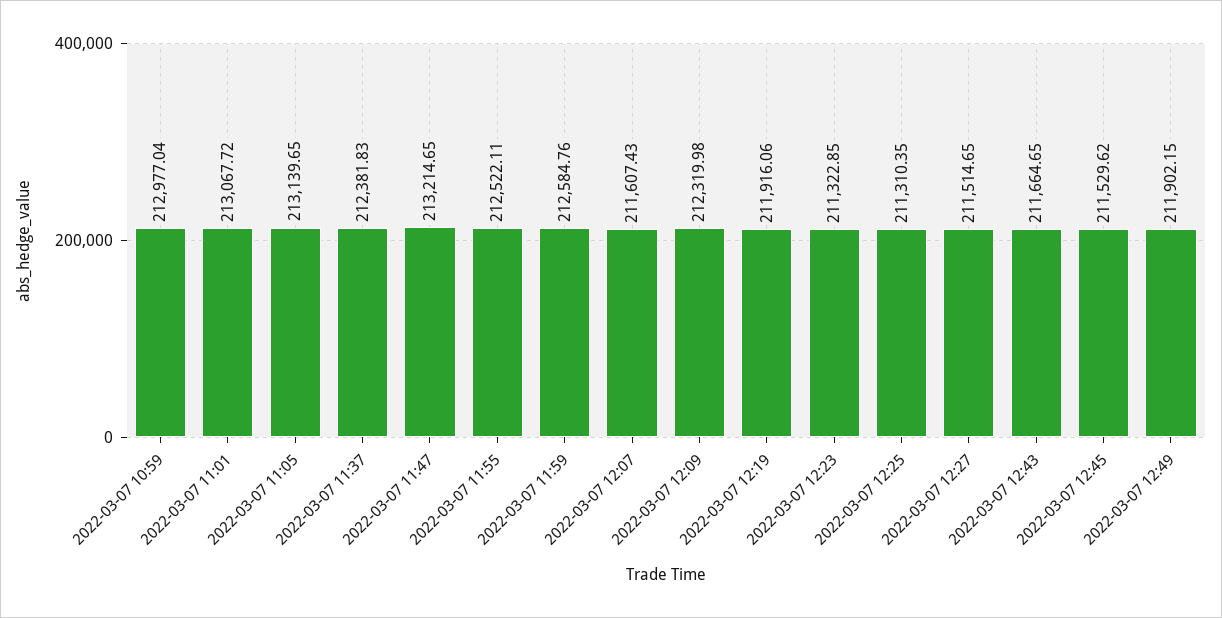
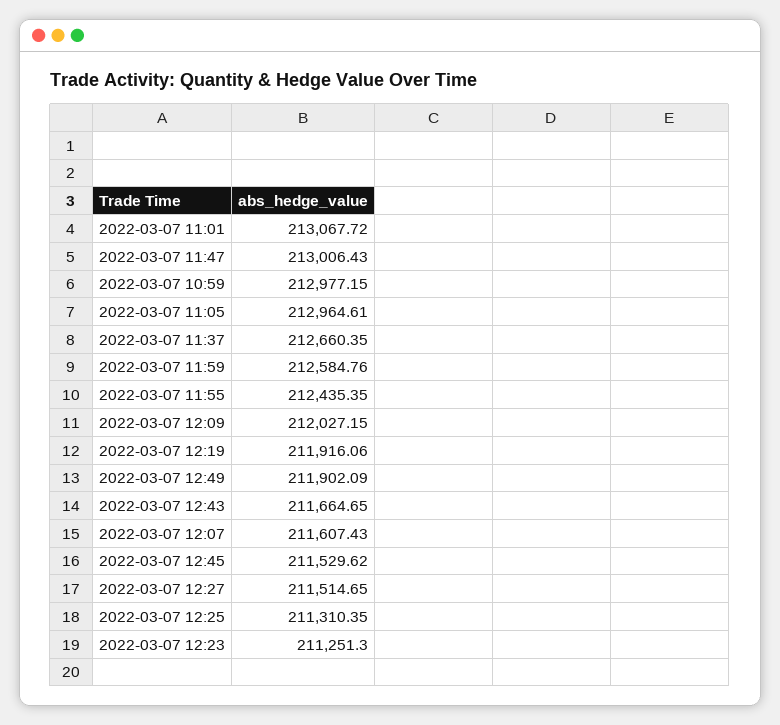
2022-03-07 10:59: 212977.04 -> 212977.15
2022-03-07 11:05: 213139.65 -> 212964.61
2022-03-07 11:37: 212381.83 -> 212660.35
2022-03-07 11:47: 213214.65 -> 213006.43
2022-03-07 11:55: 212522.11 -> 212435.35
2022-03-07 12:09: 212319.98 -> 212027.15
2022-03-07 12:23: 211322.85 -> 211251.3
2022-03-07 12:49: 211902.15 -> 211902.09

